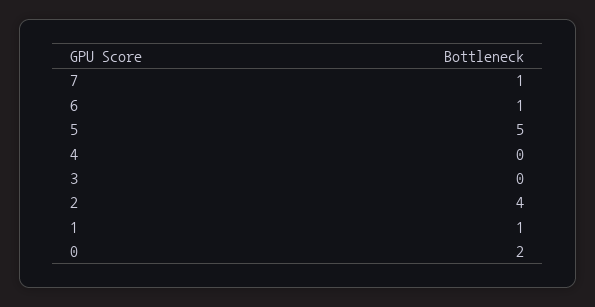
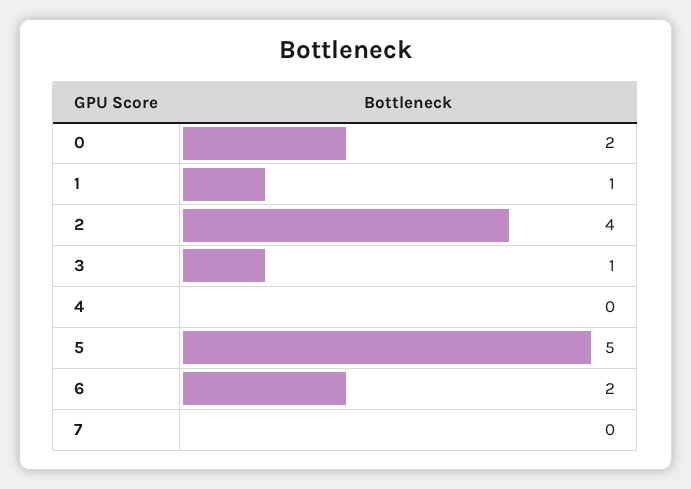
7: 1 -> 0
6: 1 -> 2
3: 0 -> 1

